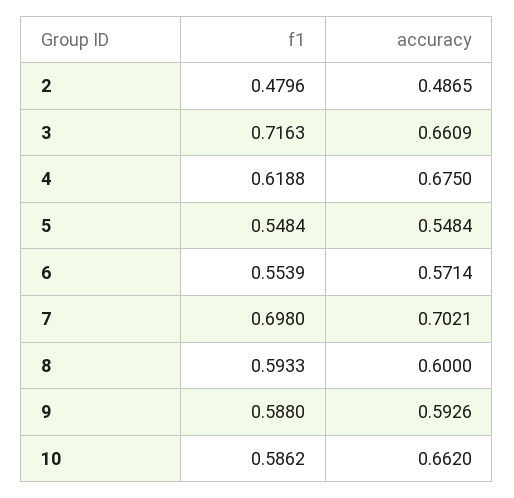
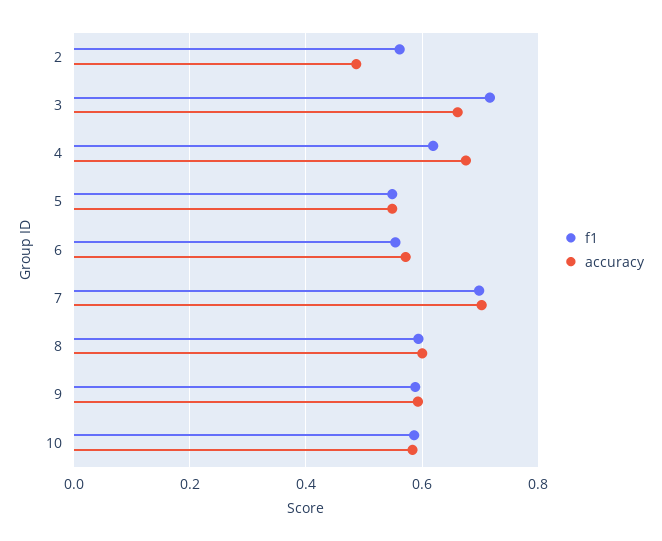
f1, 2: 0.4796 -> 0.56
accuracy, 10: 0.662 -> 0.58

